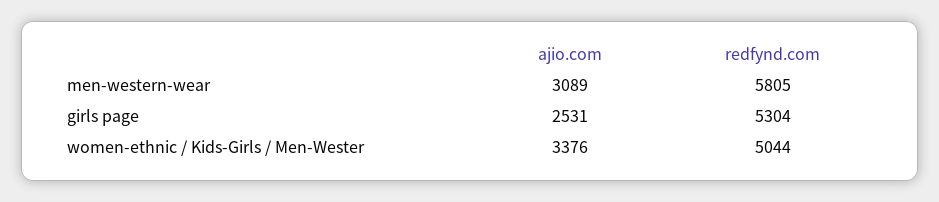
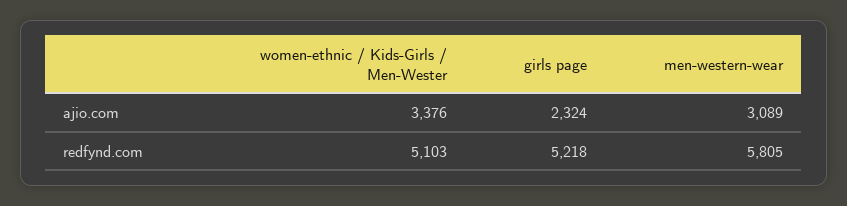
ajio.com, girls page: 2531 -> 2324
redfynd.com, girls page: 5304 -> 5218
redfynd.com, women-ethnic / Kids-Girls / Men-Wester: 5044 -> 5103

